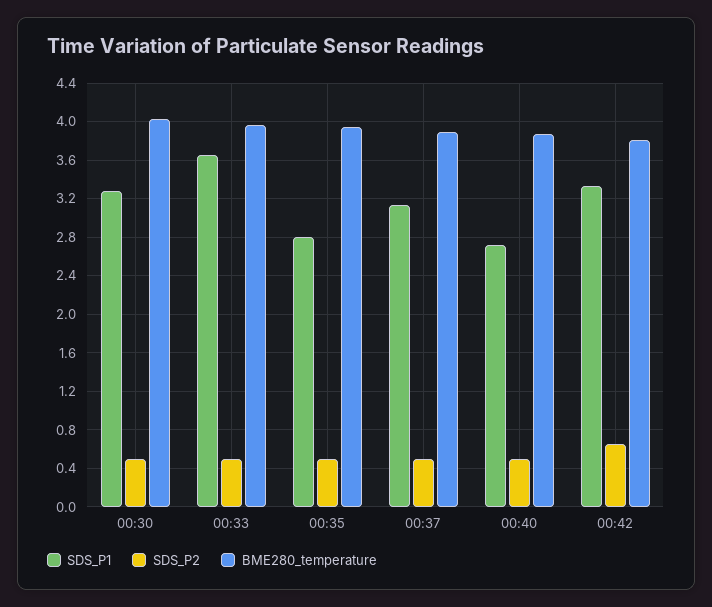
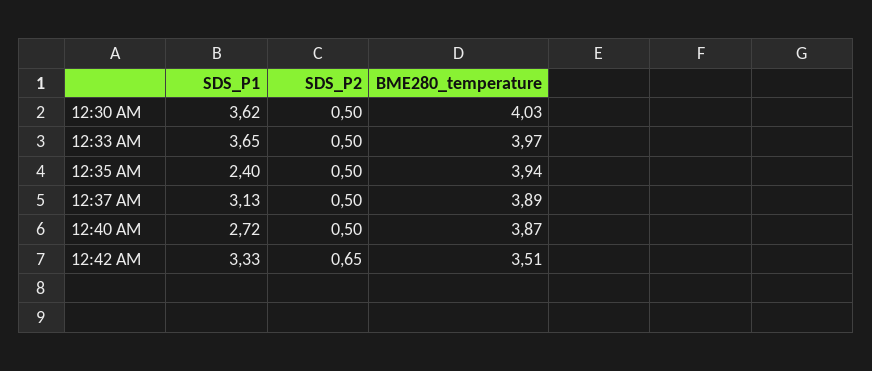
SDS_P1, 00:30: 3.3 -> 3.62
SDS_P1, 00:35: 2.8 -> 2.4
BME280_temperature, 00:42: 3.8 -> 3.51

